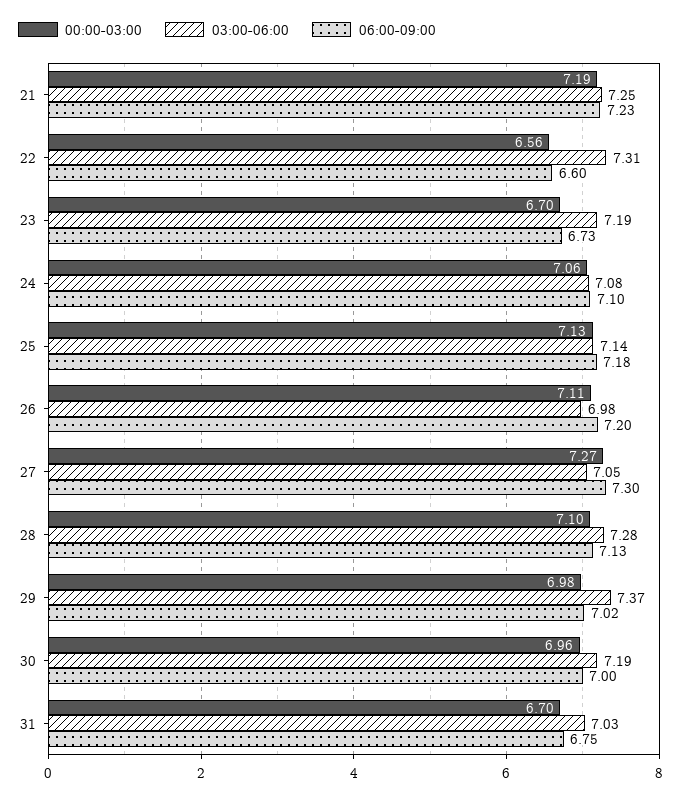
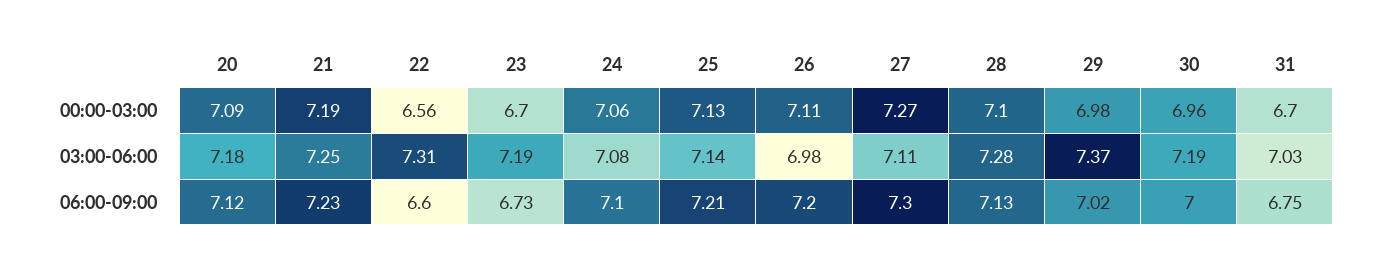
06:00-09:00, 25: 7.18 -> 7.21
03:00-06:00, 27: 7.05 -> 7.11
00:00-03:00, 20: none -> 7.09
03:00-06:00, 20: none -> 7.18
06:00-09:00, 20: none -> 7.12

